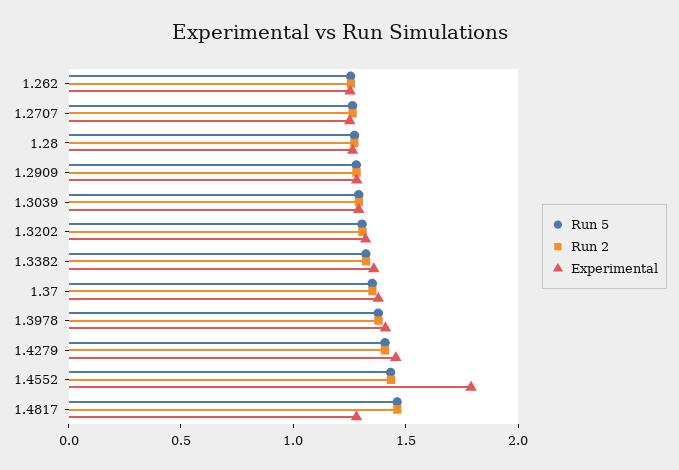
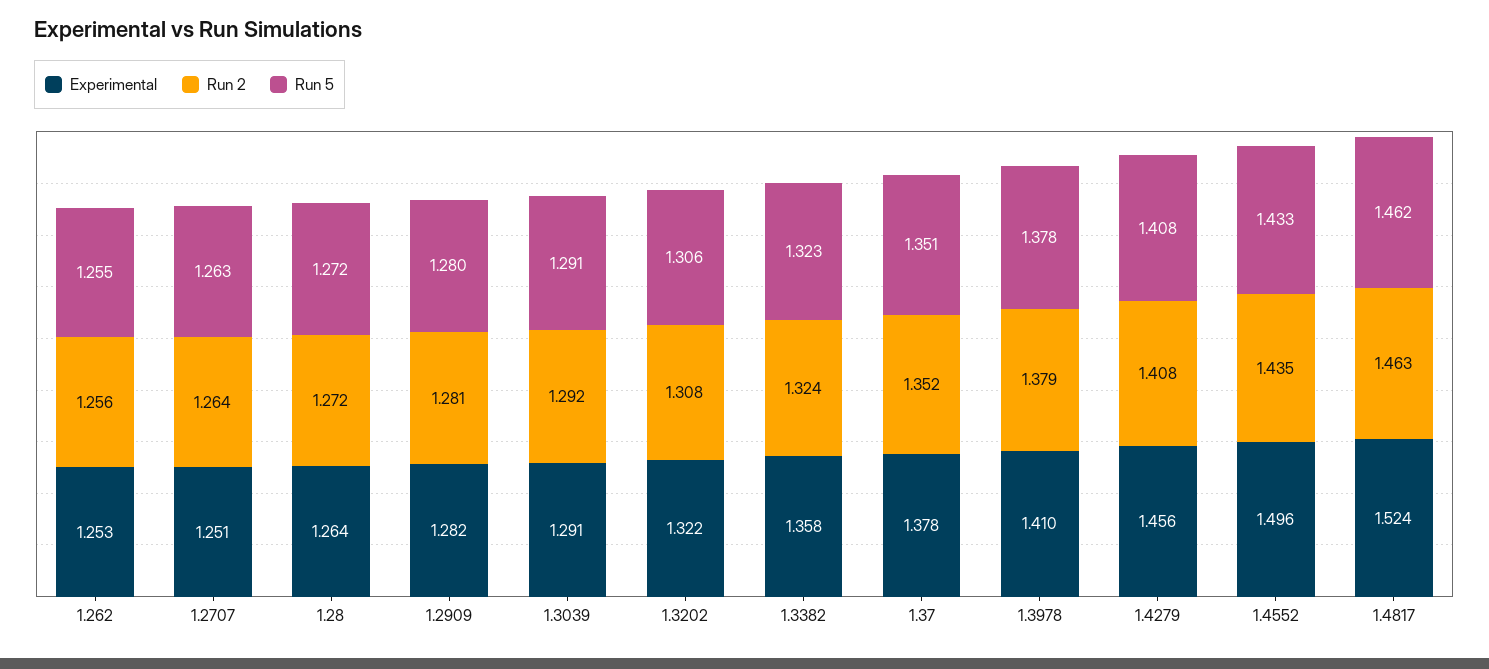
Experimental, 1.4552: 1.8 -> 1.496
Experimental, 1.4817: 1.3 -> 1.524

